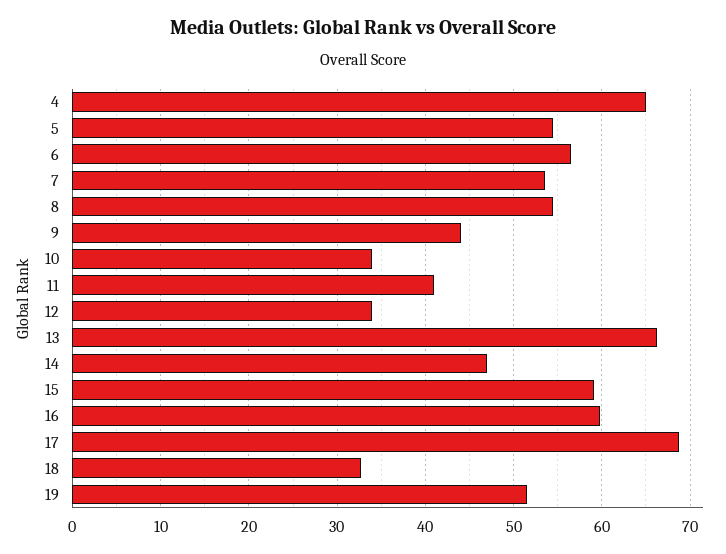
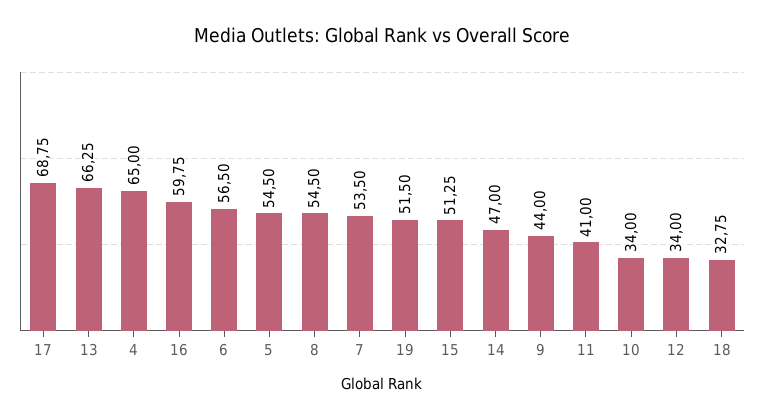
15: 59 -> 51.25

